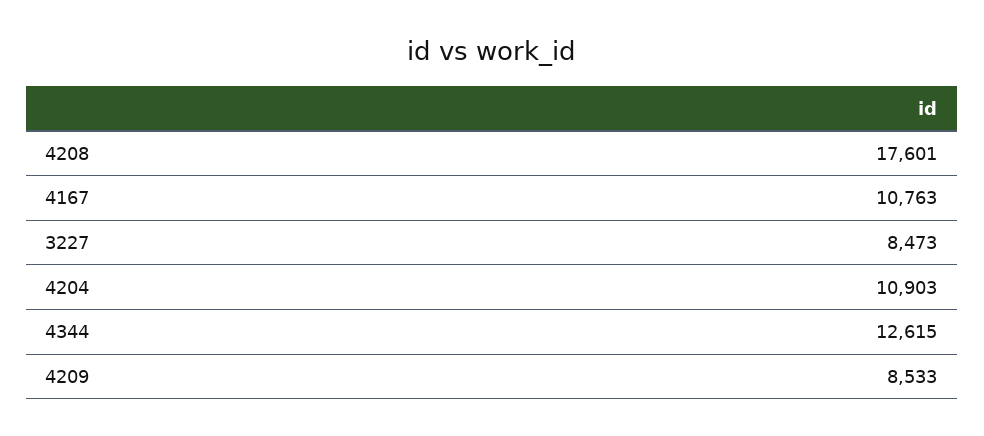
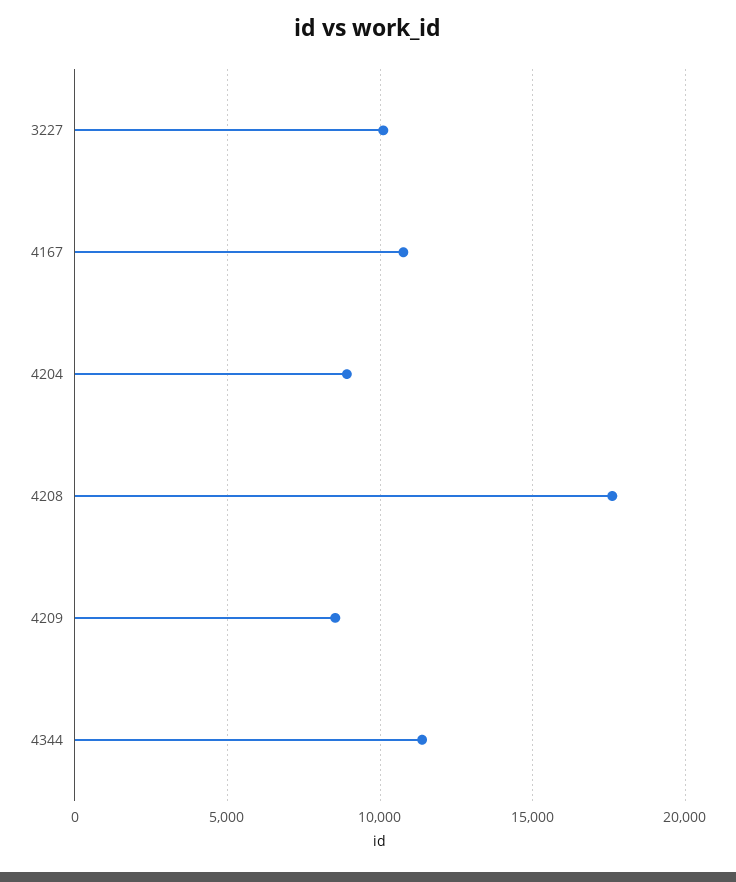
3227: 8473 -> 10000
4204: 10903 -> 9000
4344: 12615 -> 11500

